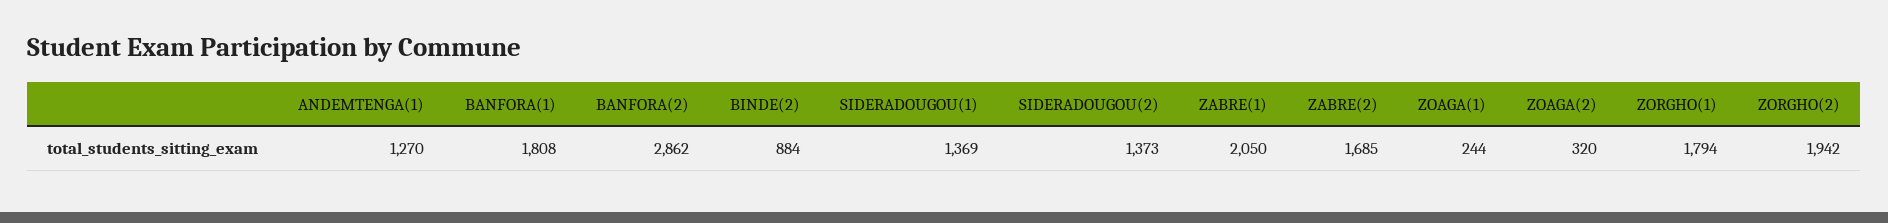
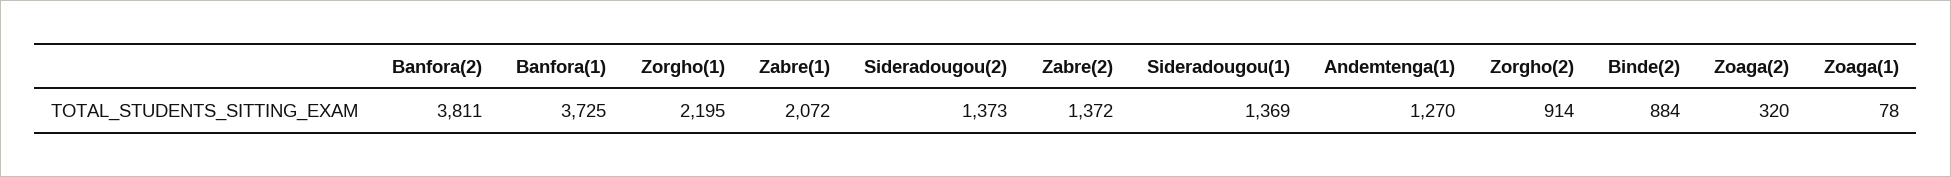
BANFORA(1): 1808 -> 3725
BANFORA(2): 2862 -> 3811
ZABRE(1): 2050 -> 2072
ZABRE(2): 1685 -> 1372
ZOAGA(1): 244 -> 78
ZORGHO(1): 1794 -> 2195
ZORGHO(2): 1942 -> 914

